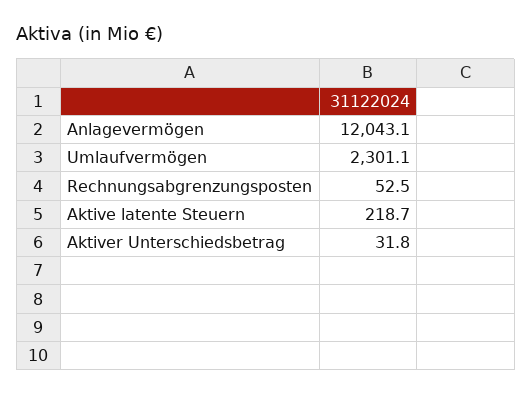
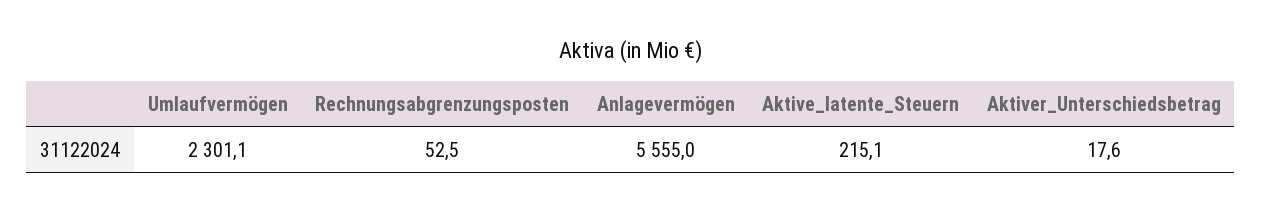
Anlagevermögen: 12043.1 -> 5555
Aktive latente Steuern: 218.7 -> 215.1
Aktiver Unterschiedsbetrag: 31.8 -> 17.6

